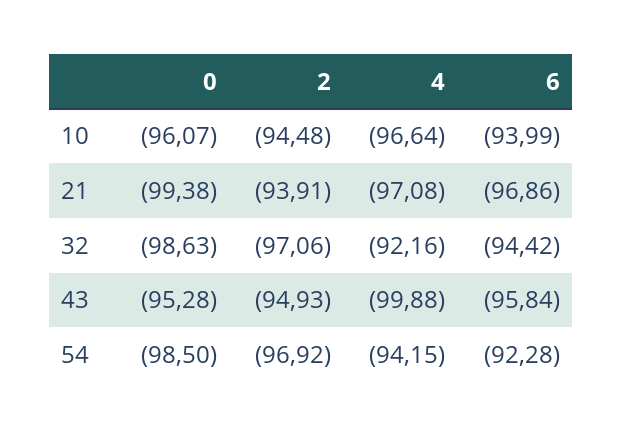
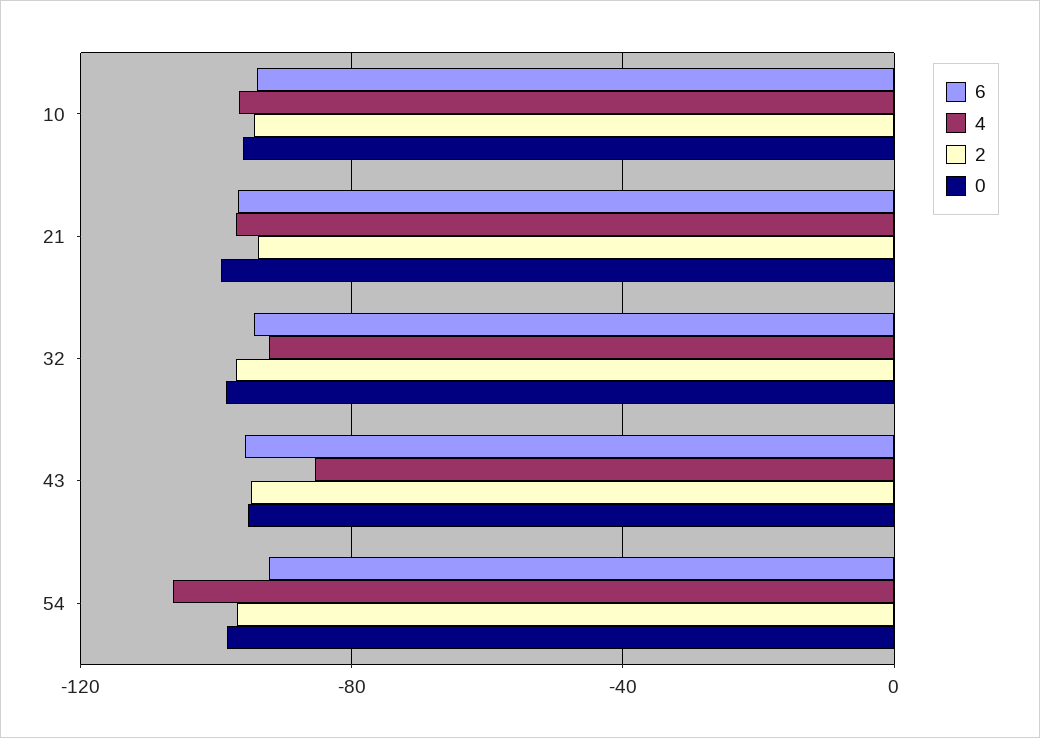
4, 43: -99.88 -> -85
4, 54: -94.15 -> -105

